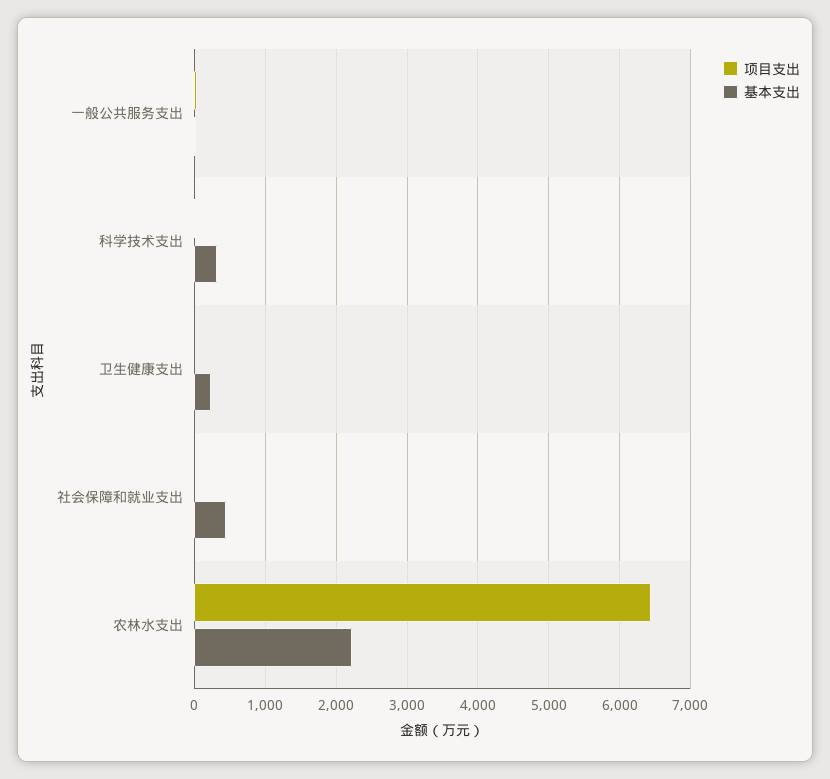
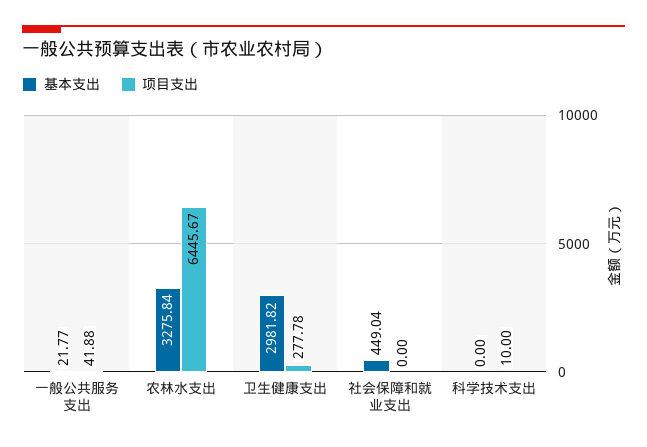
基本支出, 科学技术支出: 300 -> 0
项目支出, 卫生健康支出: 0 -> 277.78
基本支出, 卫生健康支出: 200 -> 2981.82
基本支出, 农林水支出: 2200 -> 3275.84

